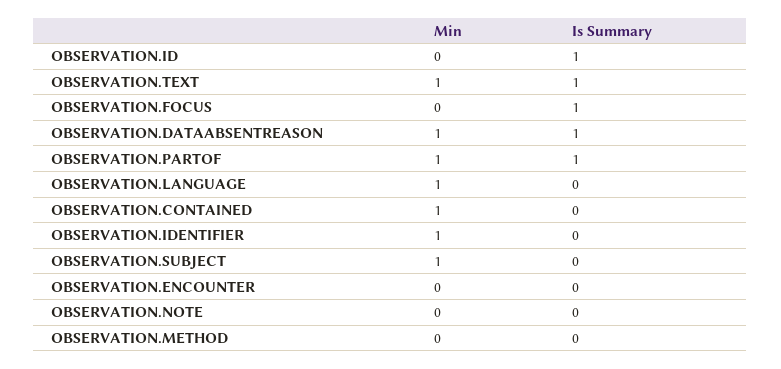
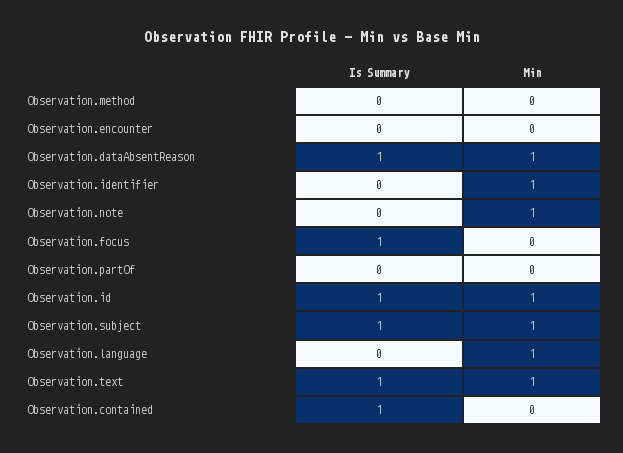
Min, OBSERVATION.ID: 0 -> 1
Min, OBSERVATION.PARTOF: 1 -> 0
Is Summary, OBSERVATION.PARTOF: 1 -> 0
Min, OBSERVATION.CONTAINED: 1 -> 0
Is Summary, OBSERVATION.CONTAINED: 0 -> 1
Is Summary, OBSERVATION.SUBJECT: 0 -> 1
Min, OBSERVATION.NOTE: 0 -> 1

